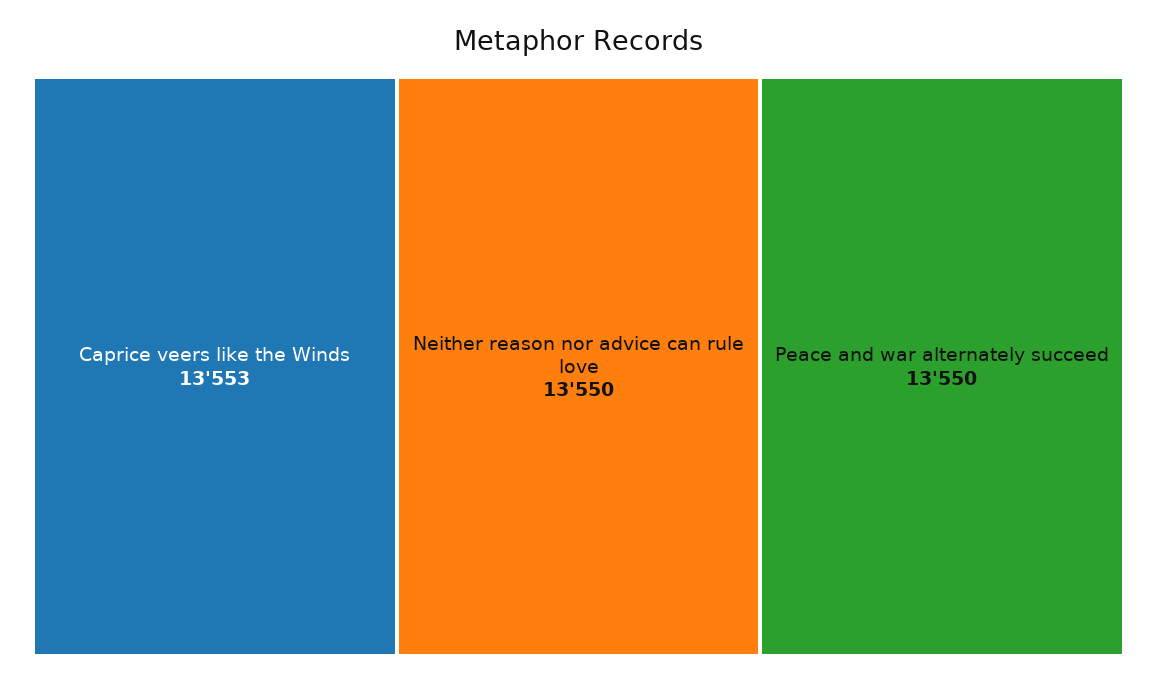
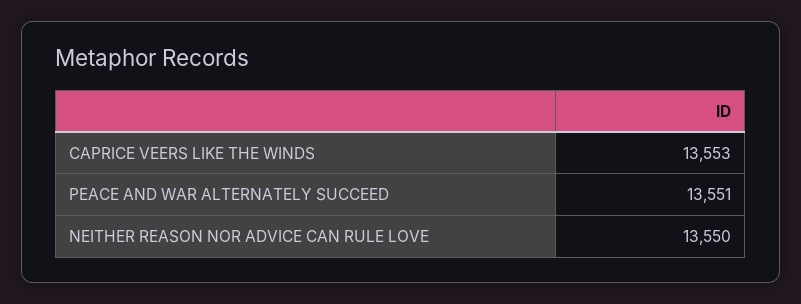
Peace and war alternately succeed: 13550 -> 13551

